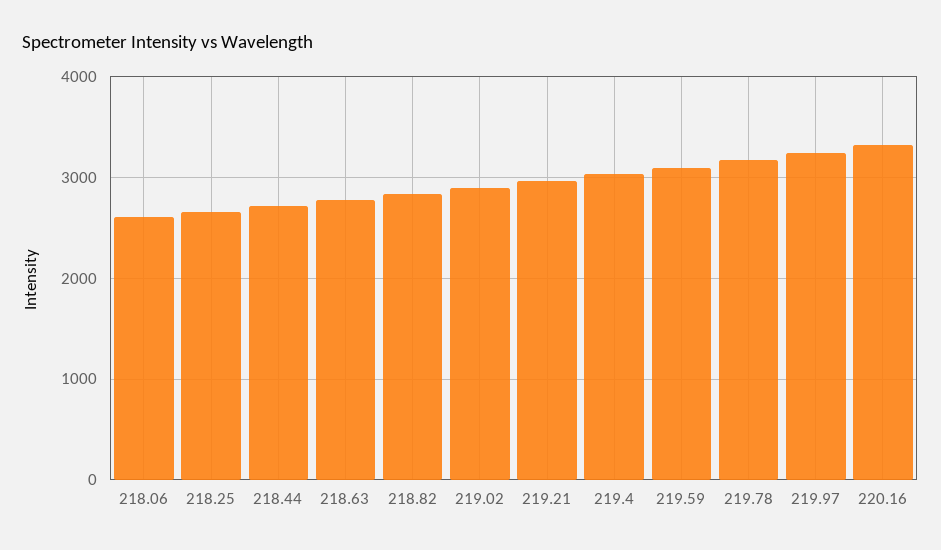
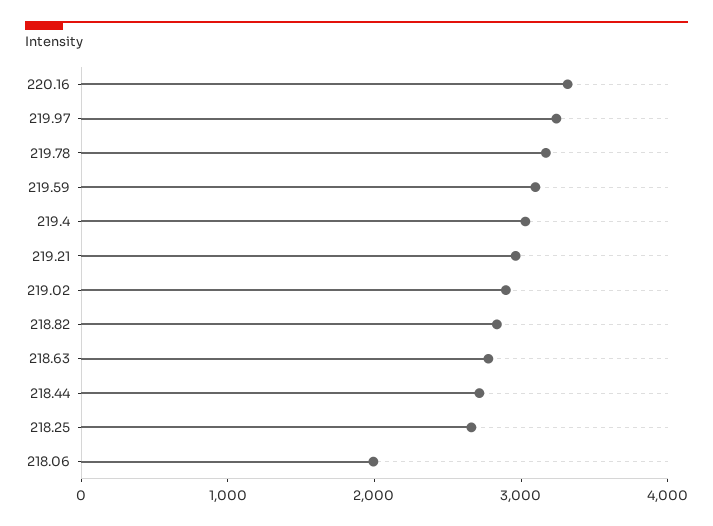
218.06: 2600 -> 2000

